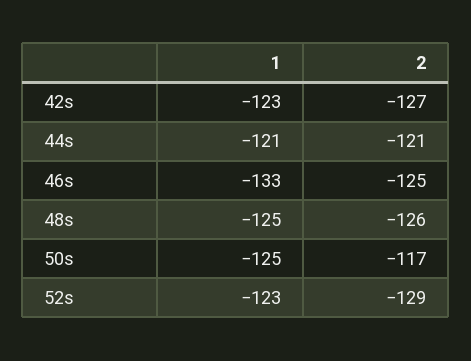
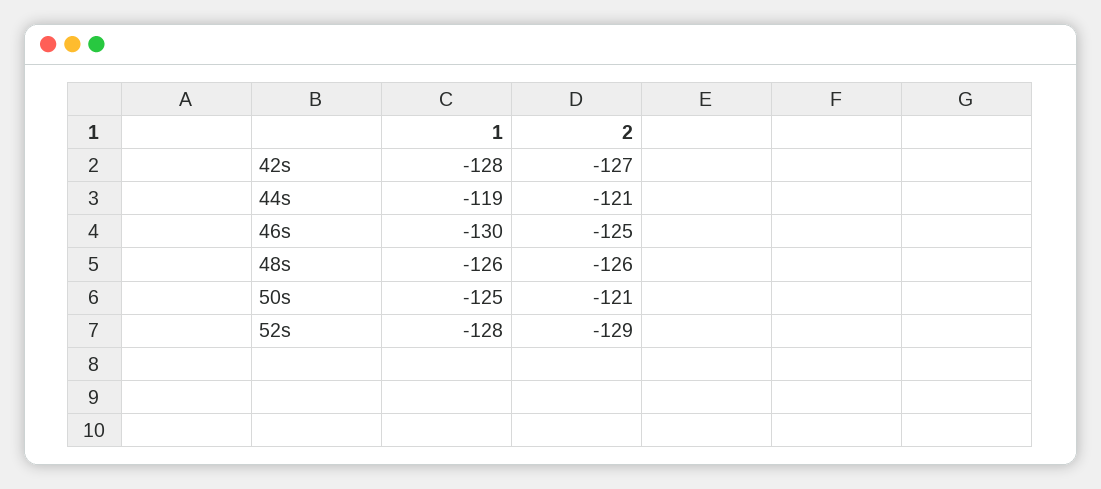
1, 42s: -123 -> -128
1, 44s: -121 -> -119
1, 46s: -133 -> -130
1, 48s: -125 -> -126
2, 50s: -117 -> -121
1, 52s: -123 -> -128

